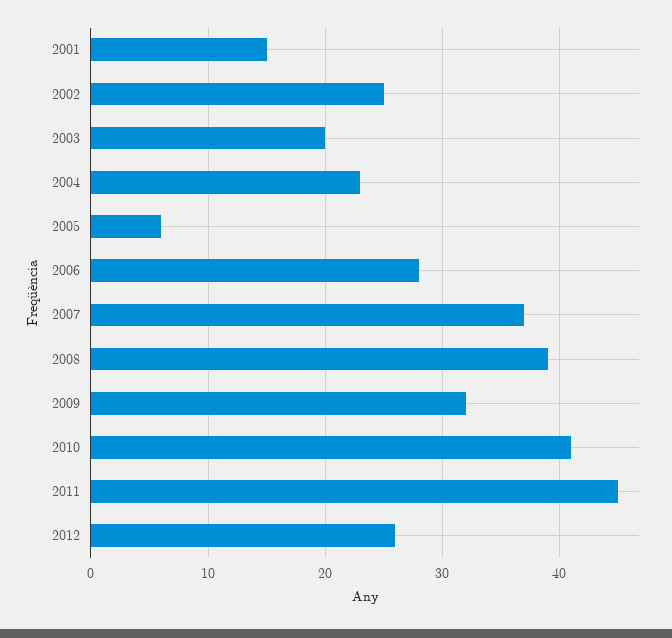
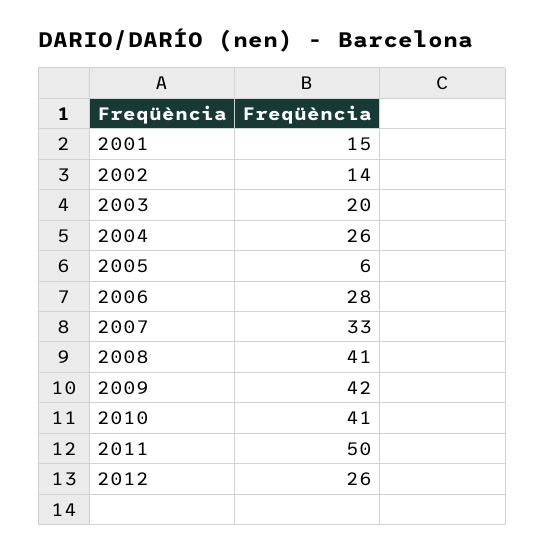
2002: 25 -> 14
2004: 23 -> 26
2007: 37 -> 33
2008: 39 -> 41
2009: 32 -> 42
2011: 45 -> 50

